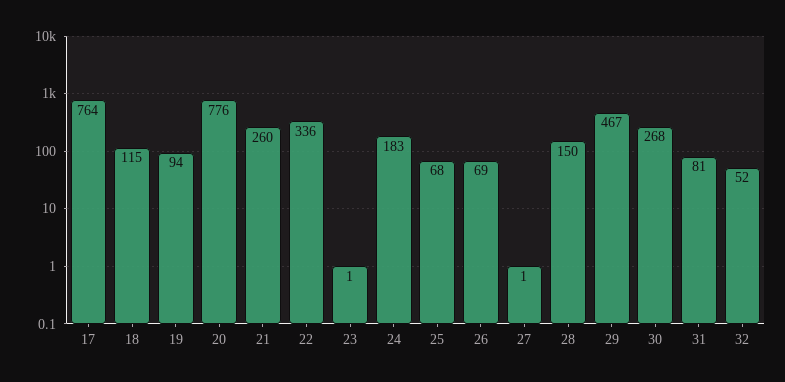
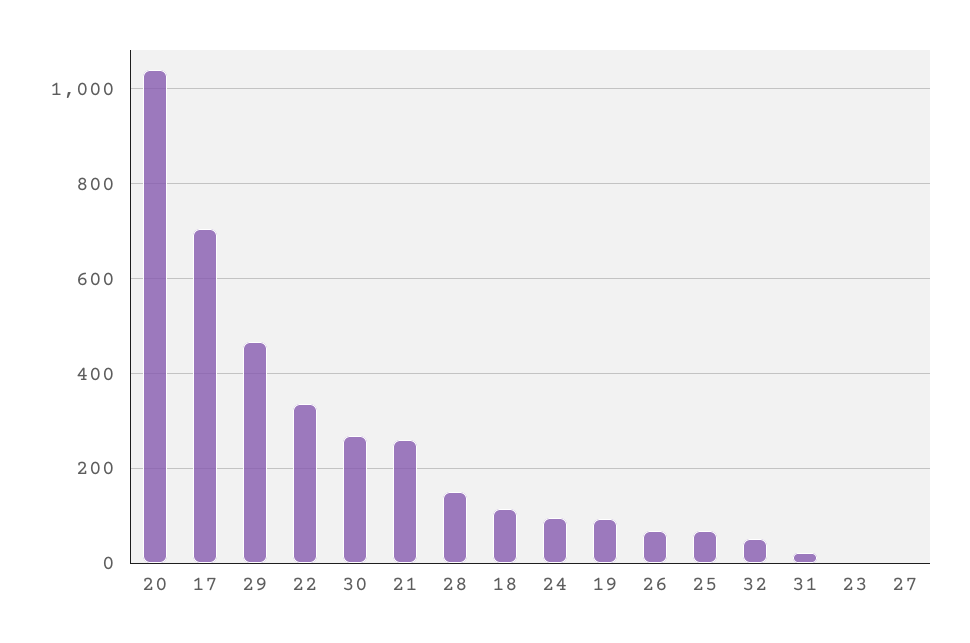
17: 764 -> 700
20: 776 -> 1040
24: 183 -> 100
31: 81 -> 20

